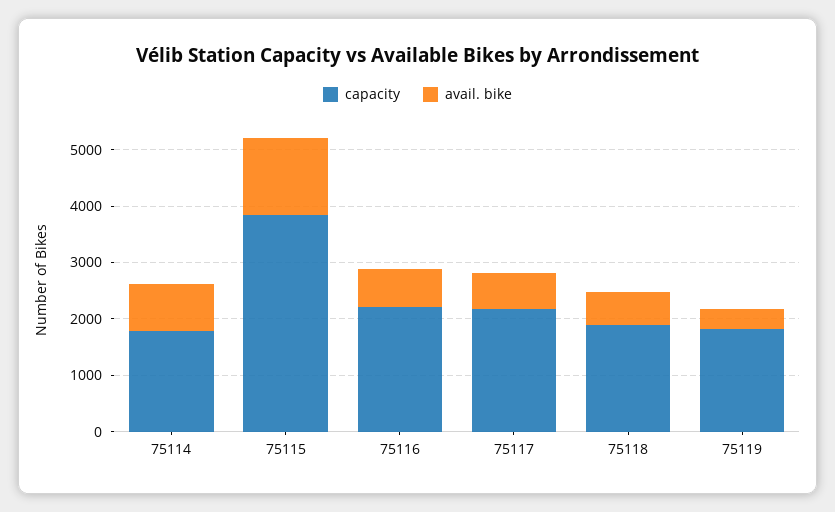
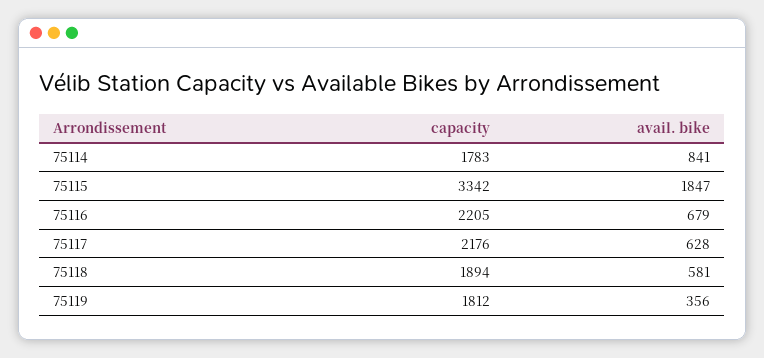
capacity, 75115: 3800 -> 3342
avail. bike, 75115: 1400 -> 1847

